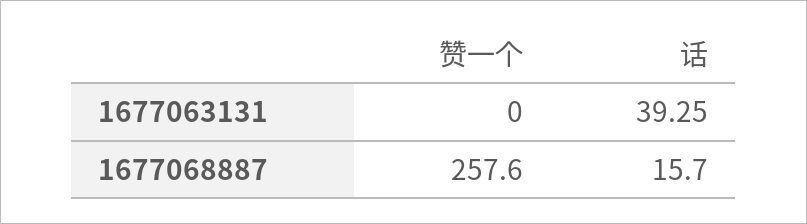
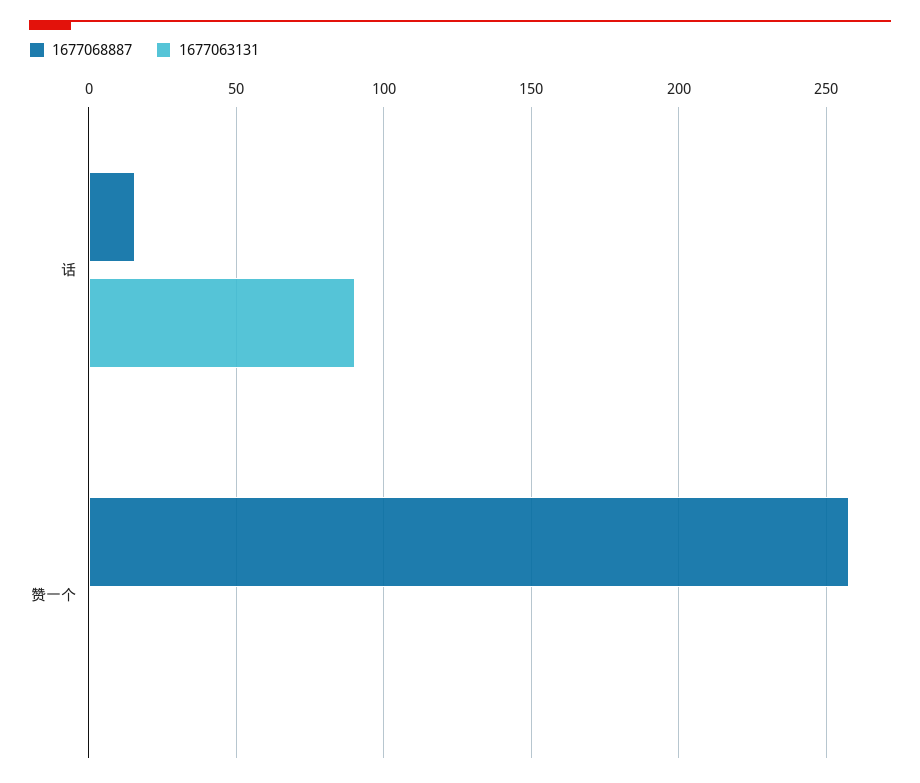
1677063131, 话: 39.25 -> 90

